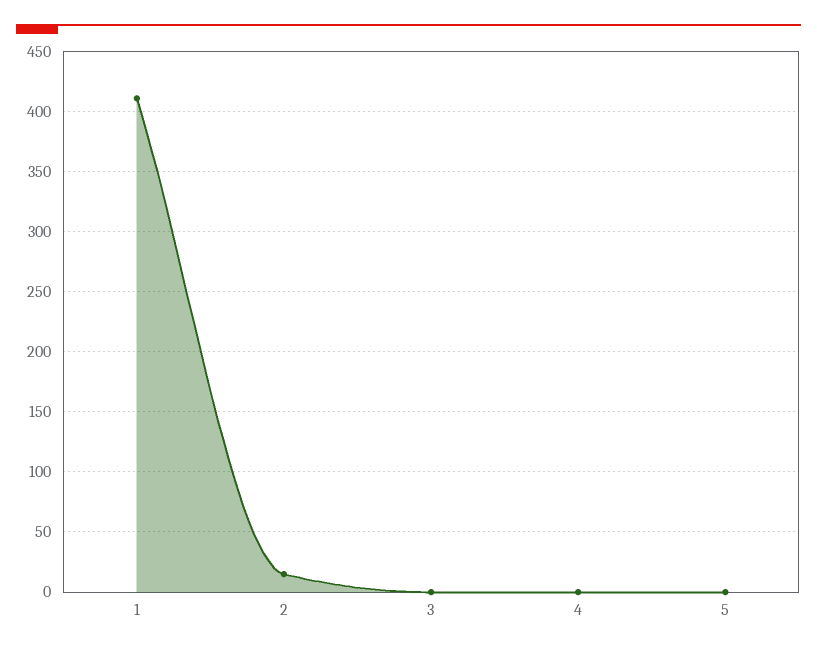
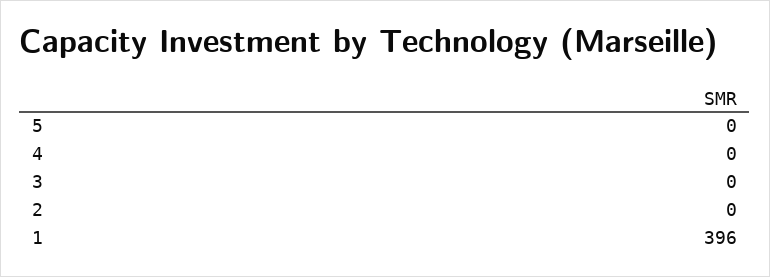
1: 410 -> 396
2: 15 -> 0

